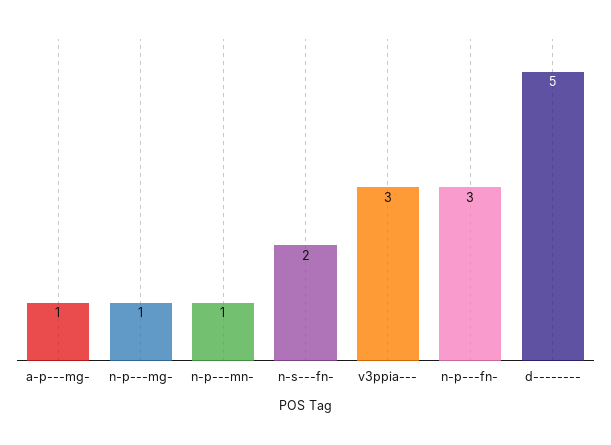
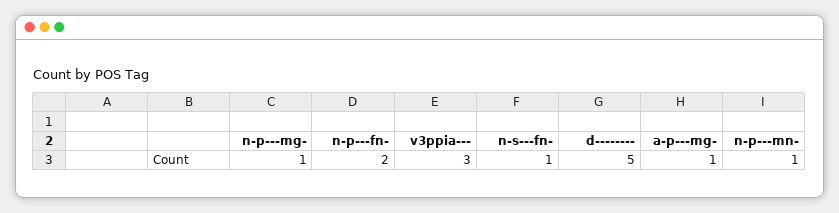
n-s---fn-: 2 -> 1
n-p---fn-: 3 -> 2

